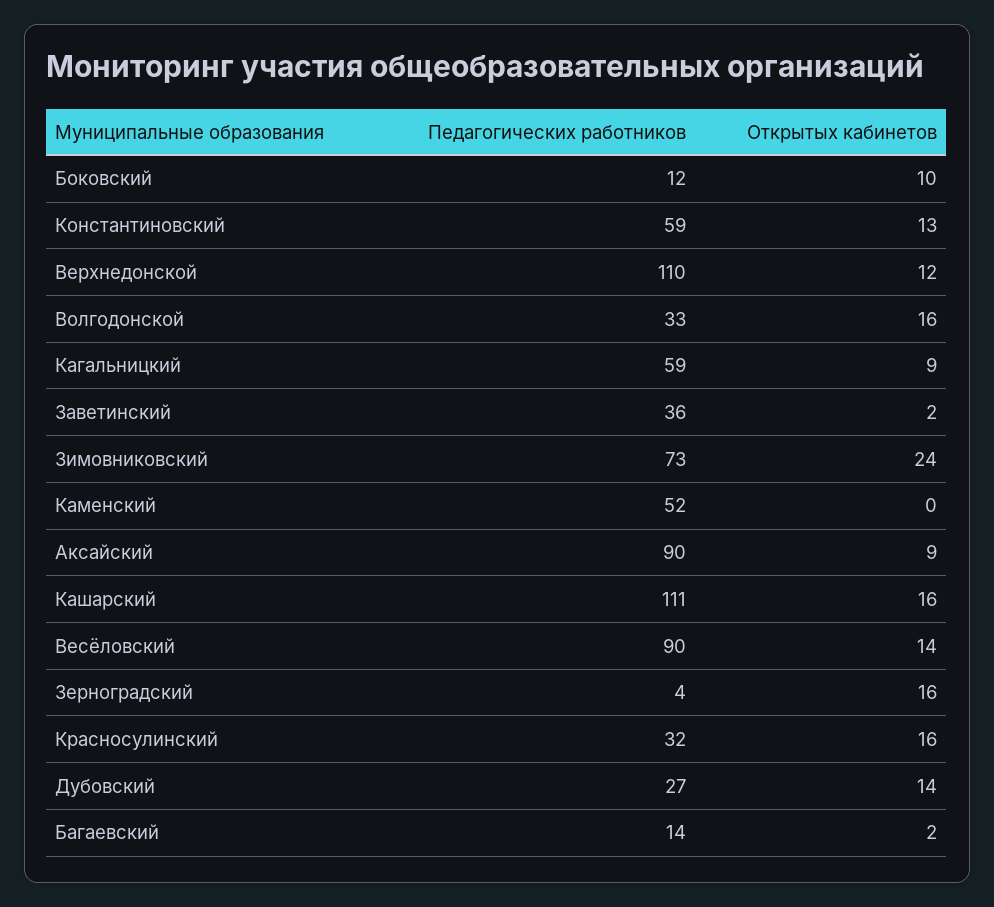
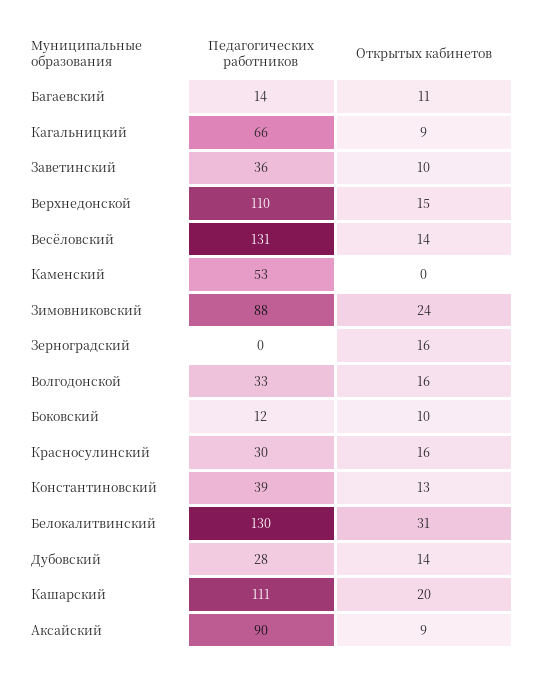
Педагогических работников, Константиновский: 59 -> 39
Открытых кабинетов, Верхнедонской: 12 -> 15
Педагогических работников, Кагальницкий: 59 -> 66
Открытых кабинетов, Заветинский: 2 -> 10
Педагогических работников, Зимовниковский: 73 -> 88
Педагогических работников, Каменский: 52 -> 53
Открытых кабинетов, Кашарский: 16 -> 20
Педагогических работников, Весёловский: 90 -> 131
Педагогических работников, Зерноградский: 4 -> 0
Педагогических работников, Красносулинский: 32 -> 30
Педагогических работников, Дубовский: 27 -> 28
Открытых кабинетов, Багаевский: 2 -> 11
Педагогических работников, Белокалитвинский: none -> 130
Открытых кабинетов, Белокалитвинский: none -> 31

